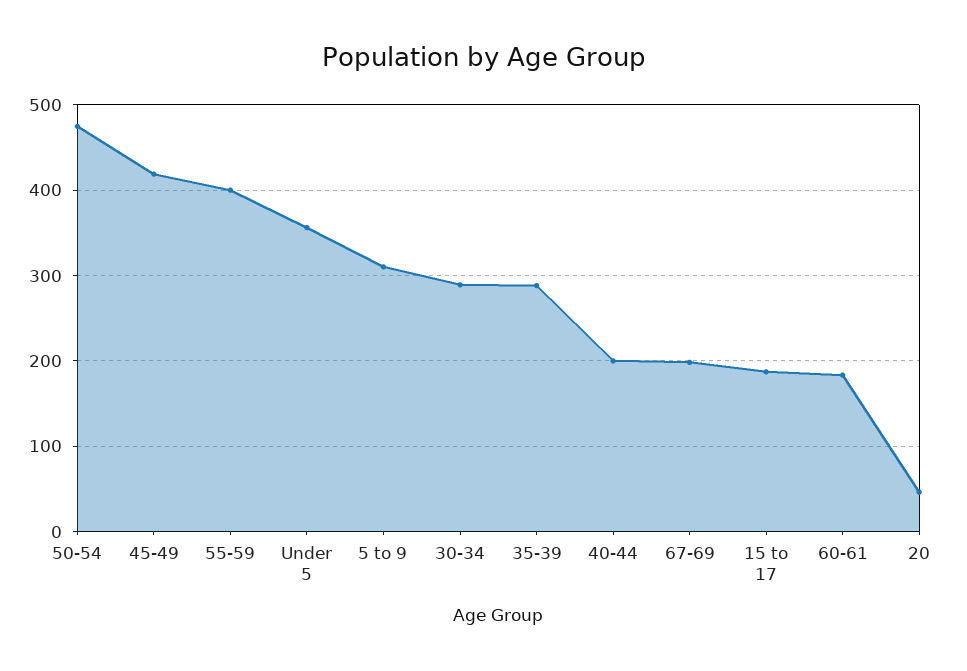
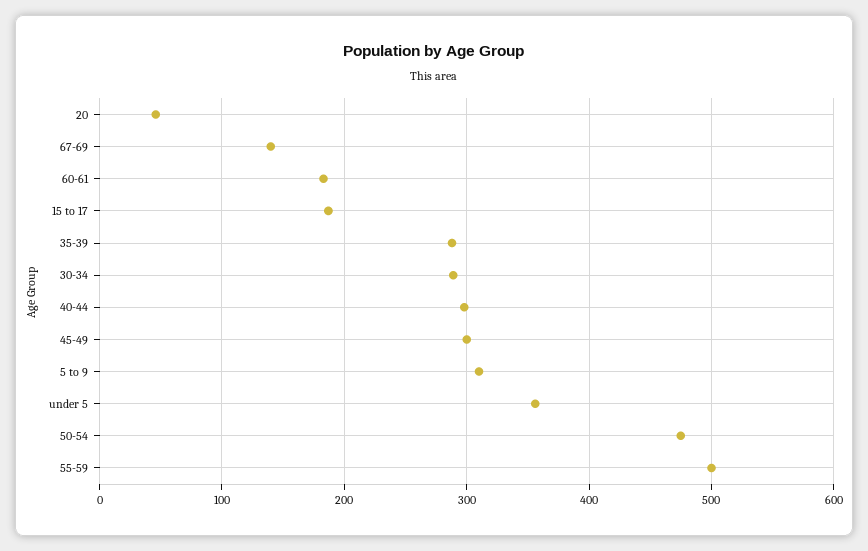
45-49: 420 -> 300
55-59: 400 -> 500
40-44: 200 -> 300
67-69: 200 -> 140

